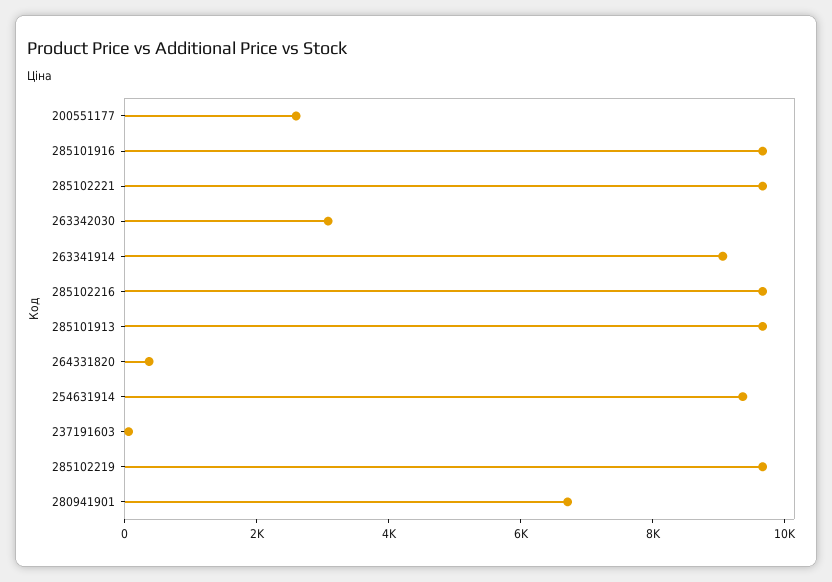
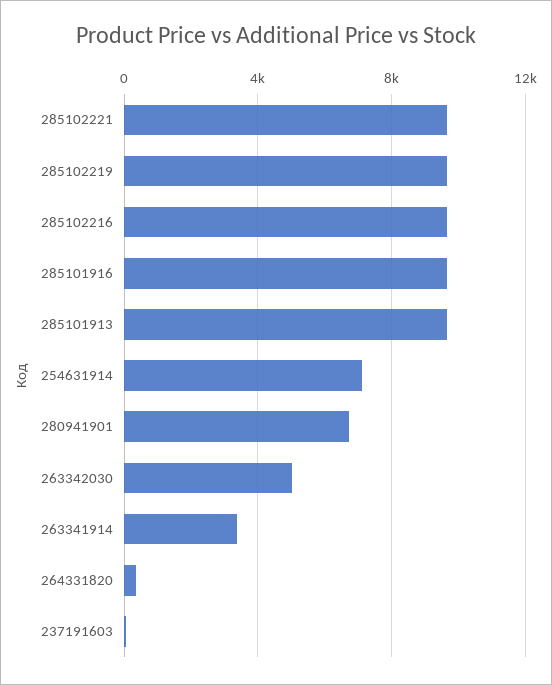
200551177: 2500 -> none
263342030: 3000 -> 5000
263341914: 9000 -> 3500
254631914: 9500 -> 7000

